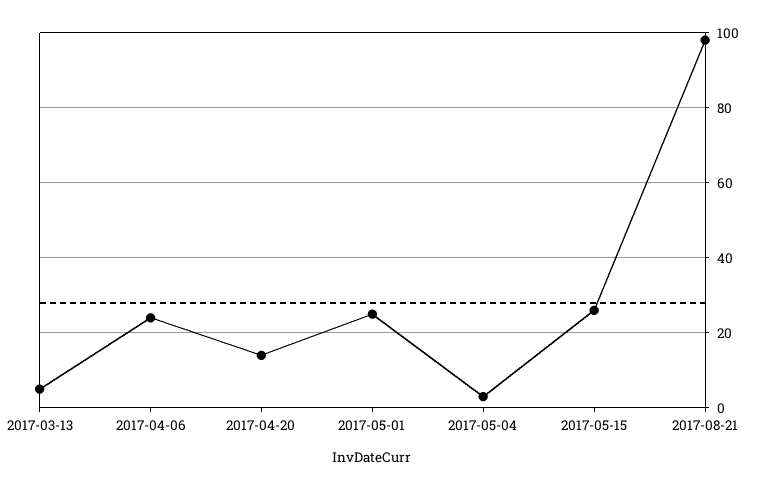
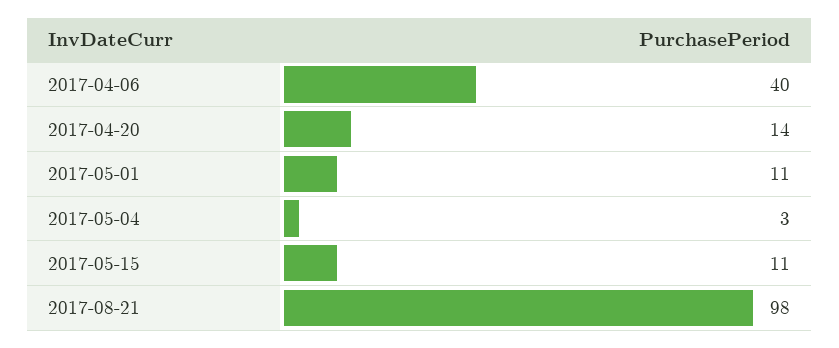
2017-03-13: 5 -> none
2017-04-06: 25 -> 40
2017-05-01: 25 -> 11
2017-05-15: 25 -> 11

